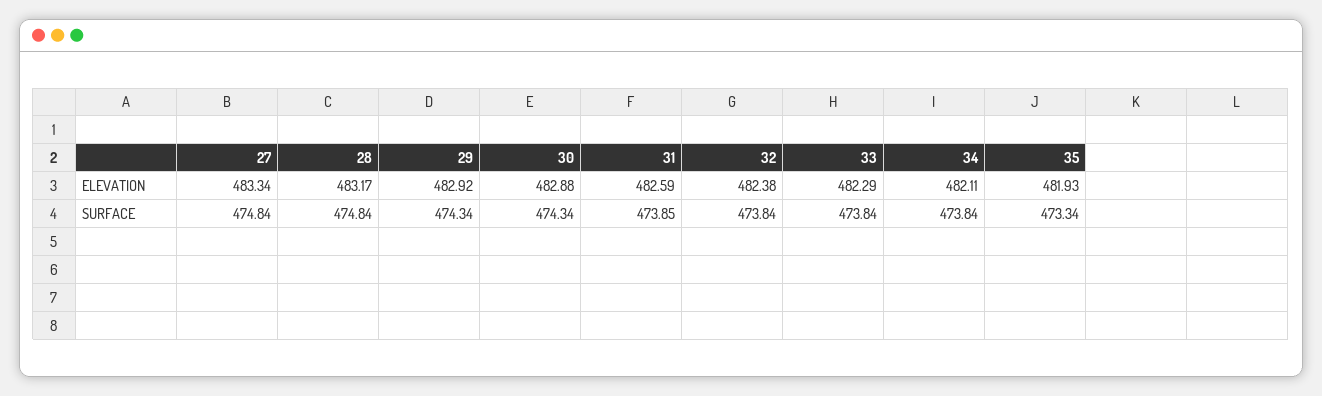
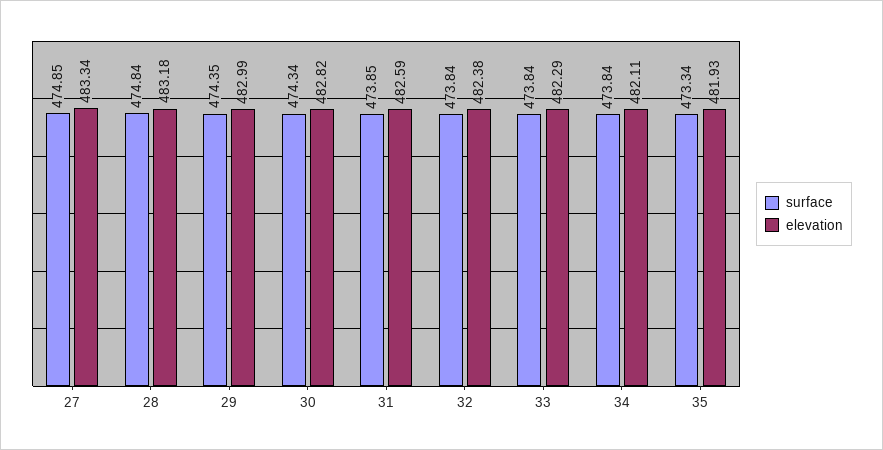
ELEVATION, 28: 483.17 -> 483.18
ELEVATION, 29: 482.92 -> 482.99
ELEVATION, 30: 482.88 -> 482.82
SURFACE, 27: 474.84 -> 474.85
SURFACE, 29: 474.34 -> 474.35

